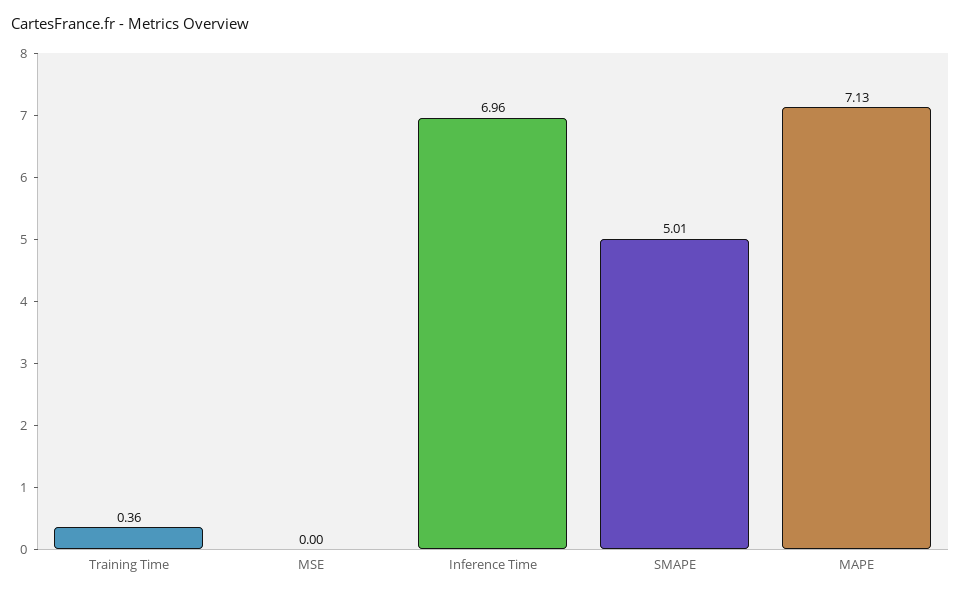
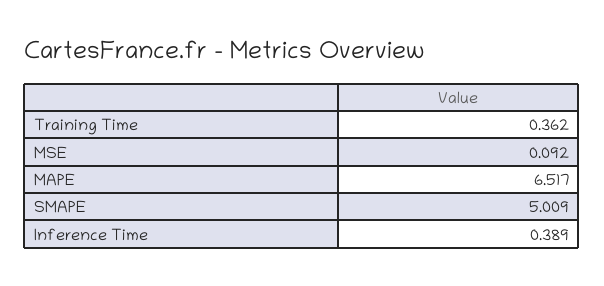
MSE: 0 -> 0.092
Inference Time: 6.96 -> 0.389
MAPE: 7.13 -> 6.517

